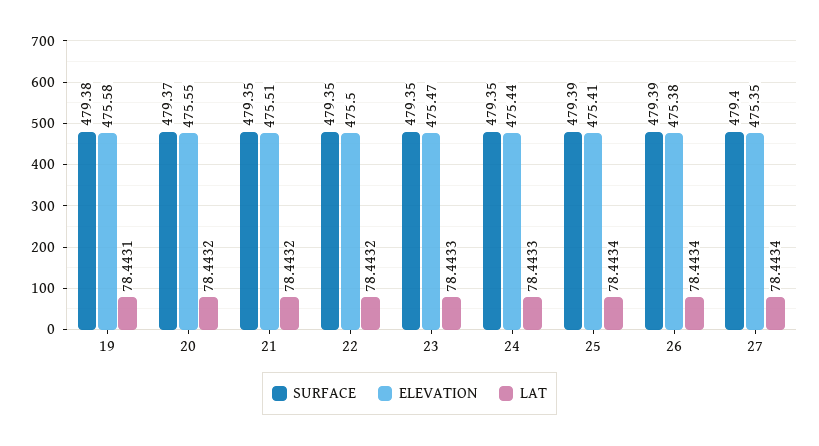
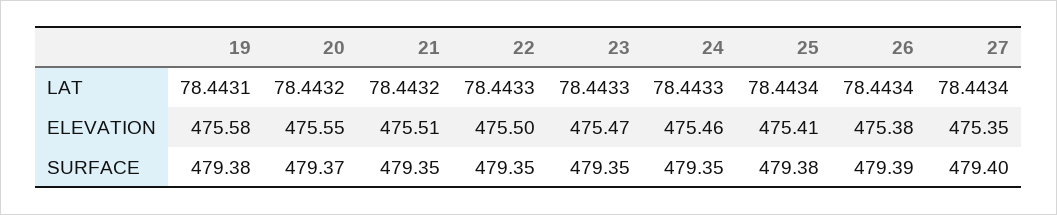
LAT, 22: 78.4432 -> 78.4433
ELEVATION, 24: 475.44 -> 475.46
SURFACE, 25: 479.39 -> 479.38

